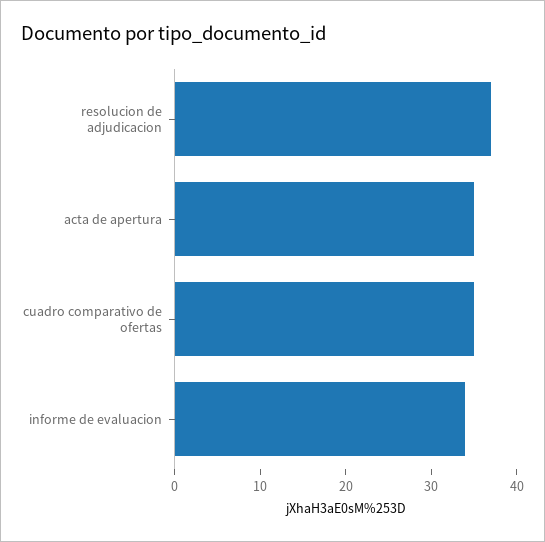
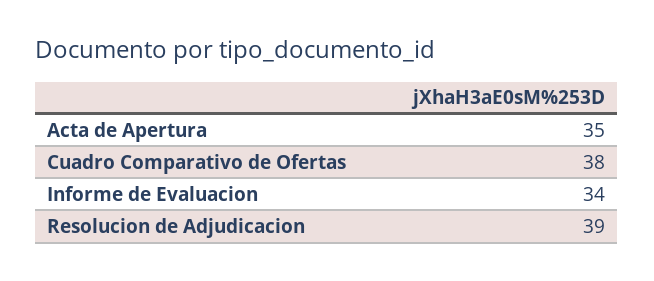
resolucion de adjudicacion: 37 -> 39
cuadro comparativo de ofertas: 35 -> 38

